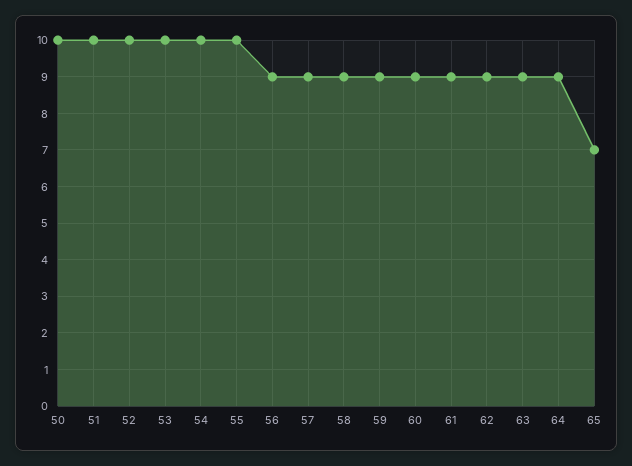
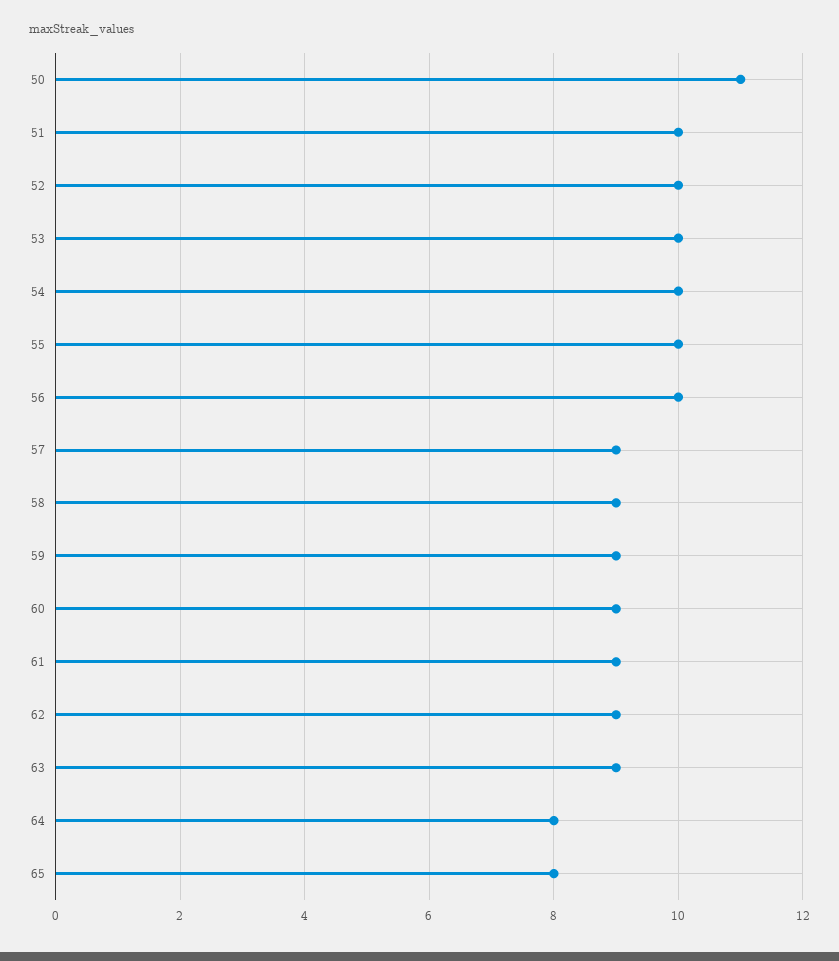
50: 10 -> 11
56: 9 -> 10
64: 9 -> 8
65: 7 -> 8

